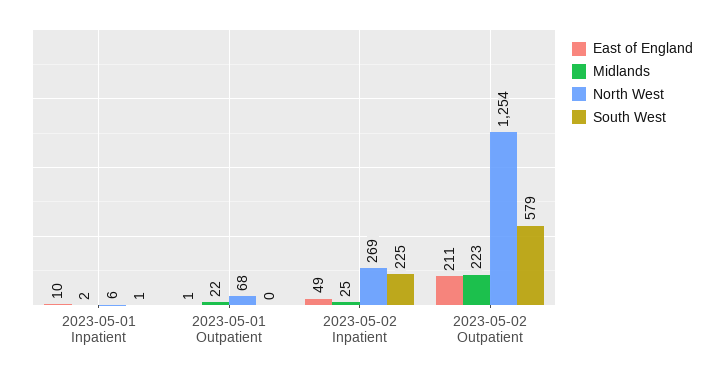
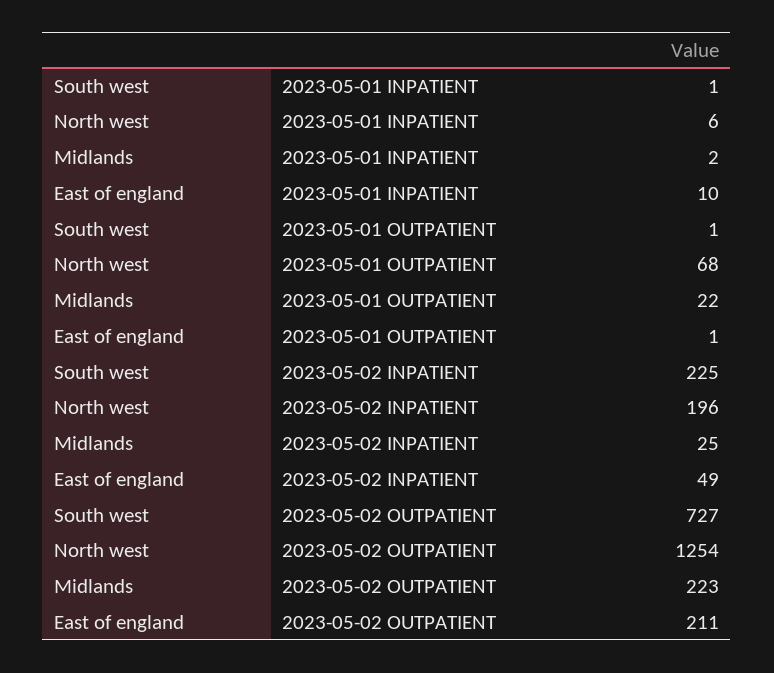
South West, 2023-05-01 Outpatient: 0 -> 1
North West, 2023-05-02 Inpatient: 269 -> 196
South West, 2023-05-02 Outpatient: 579 -> 727

